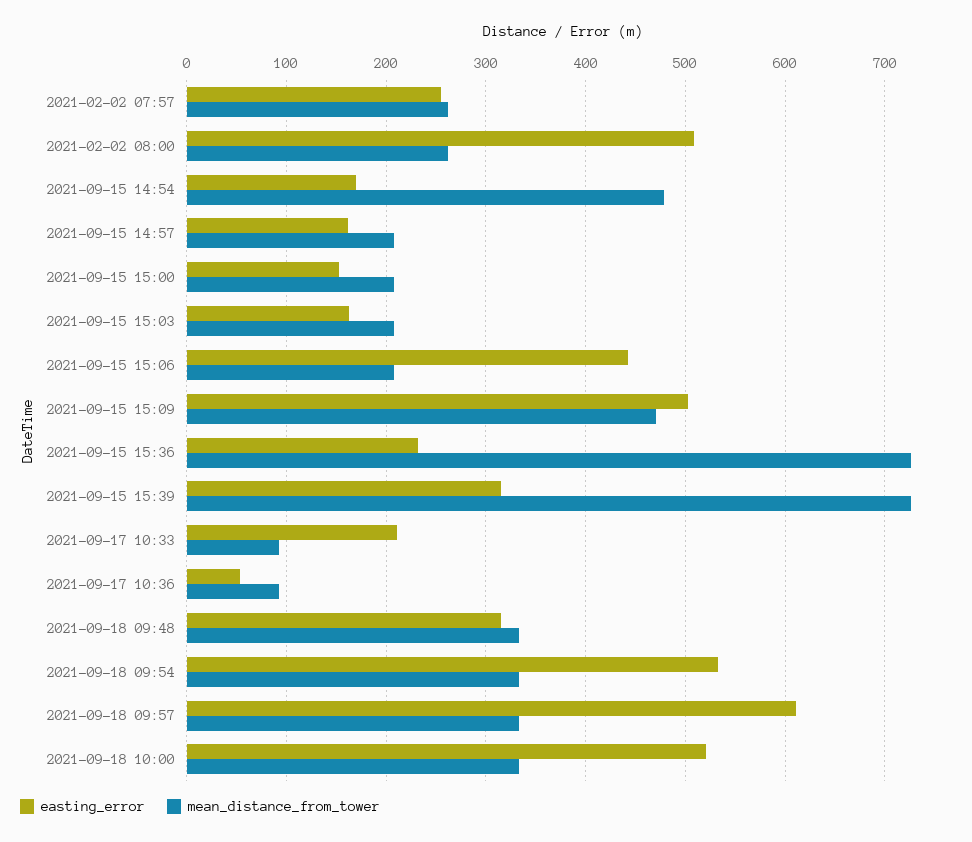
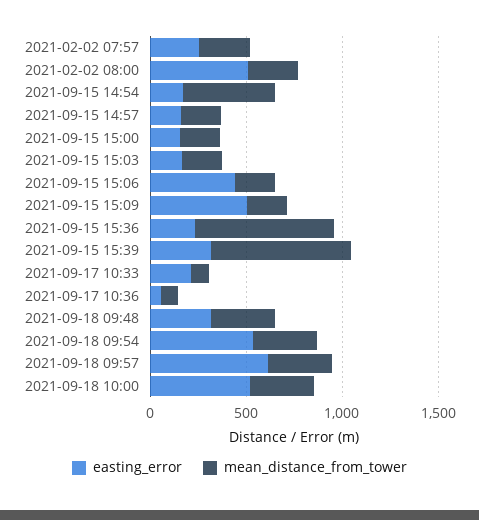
mean_distance_from_tower, 2021-09-15 15:09: 470 -> 200

